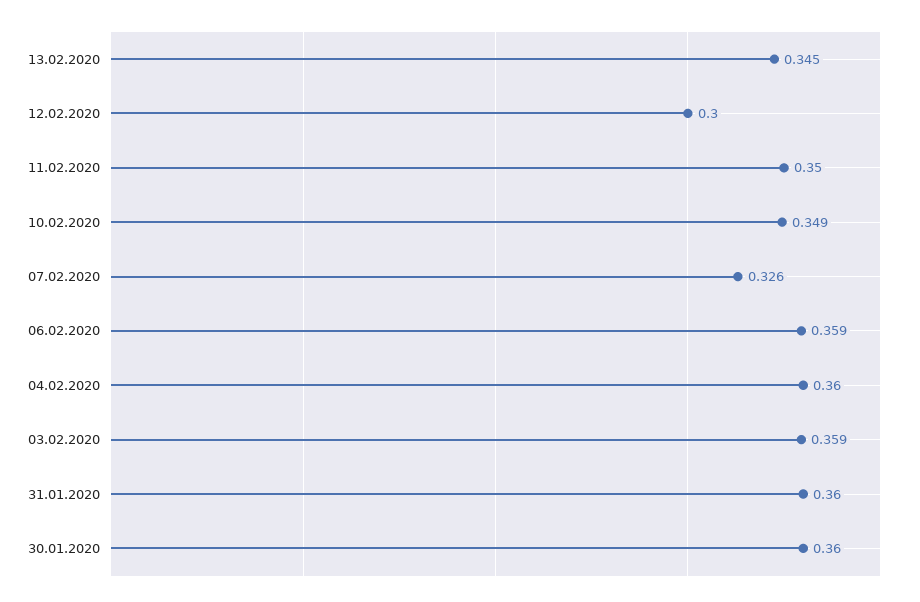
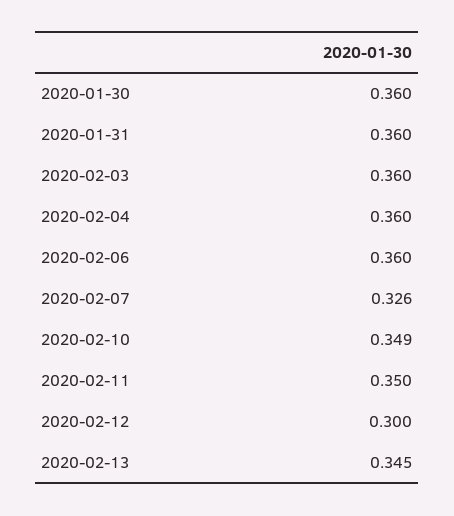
06.02.2020: 0.359 -> 0.36
03.02.2020: 0.359 -> 0.36

